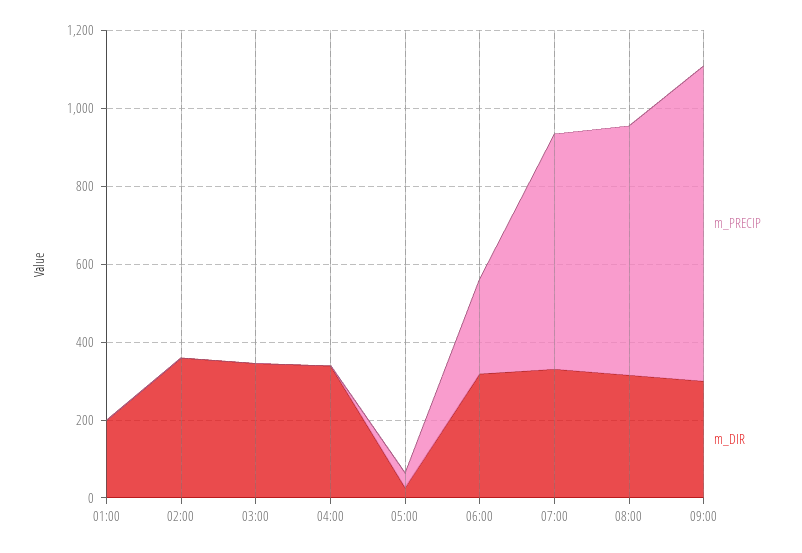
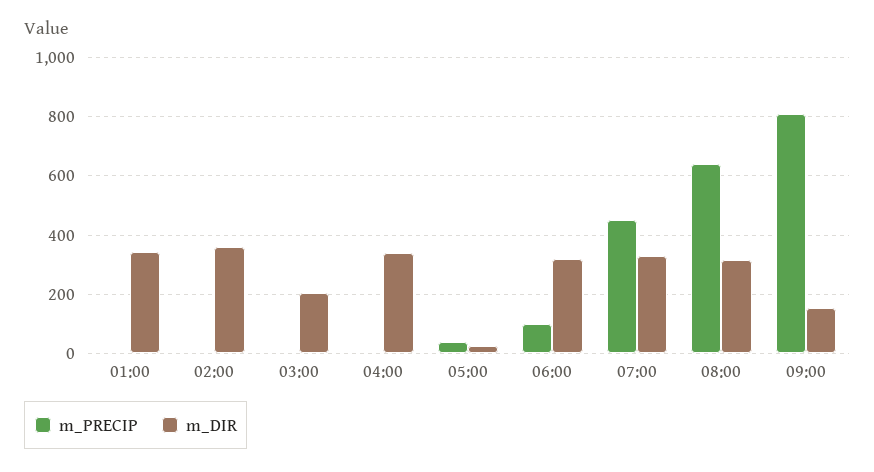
m_DIR, 01:00: 200 -> 350
m_DIR, 03:00: 350 -> 200
m_PRECIP, 06:00: 250 -> 100
m_PRECIP, 07:00: 600 -> 450
m_DIR, 09:00: 300 -> 150

